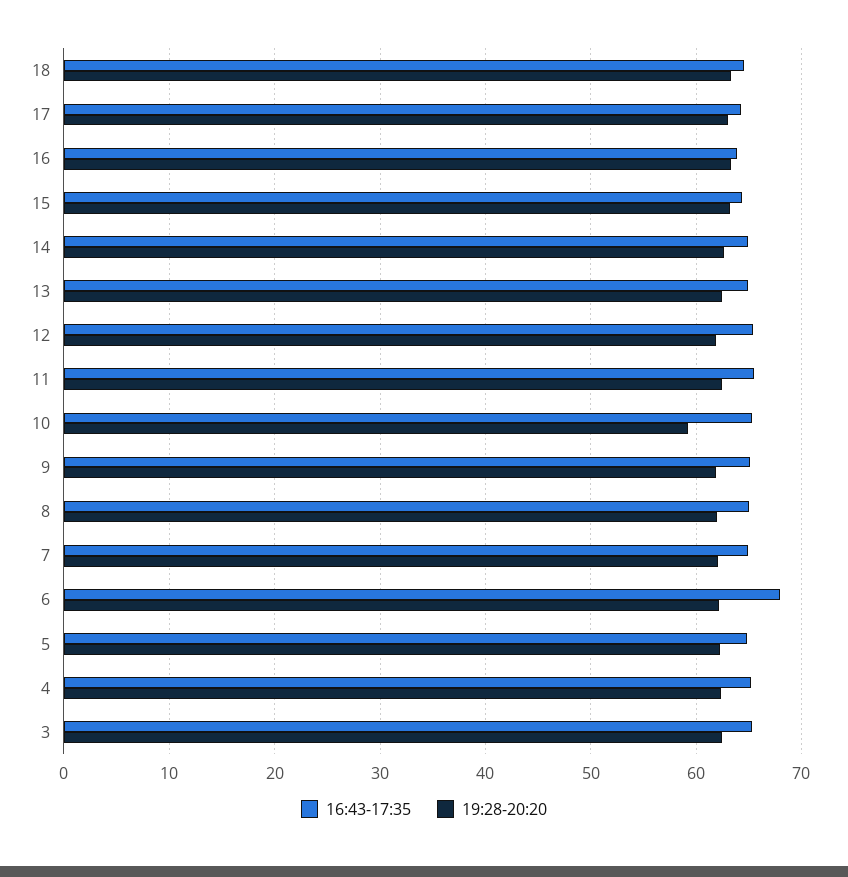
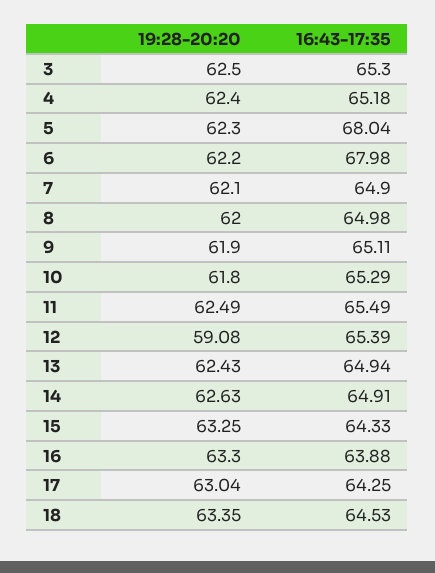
19:28-20:20, 12: 62 -> 59.08
19:28-20:20, 10: 59 -> 61.8
16:43-17:35, 5: 65 -> 68.04

